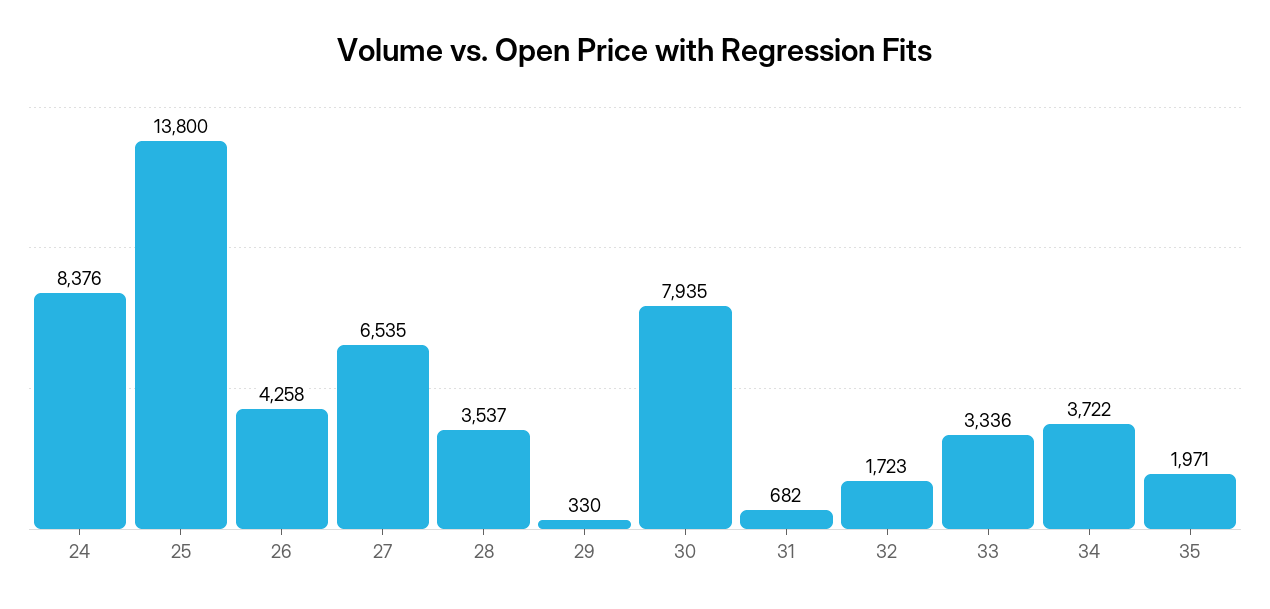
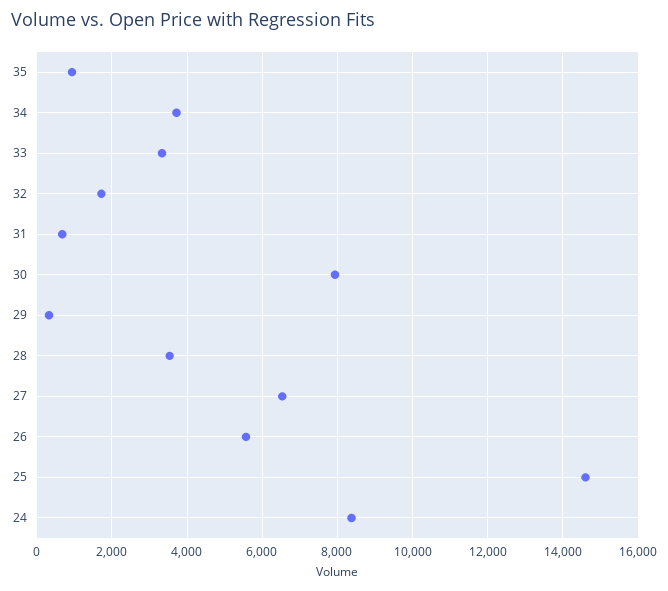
25: 13800 -> 14600
26: 4258 -> 5600
35: 1971 -> 1000

